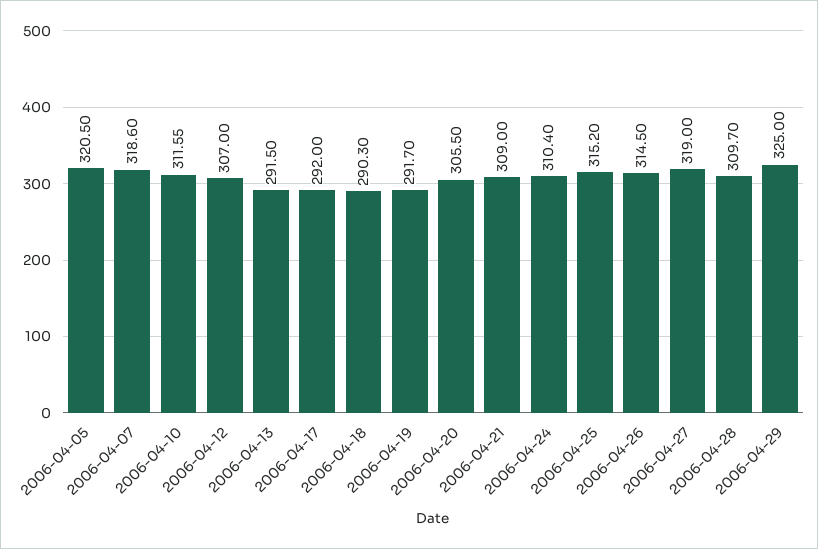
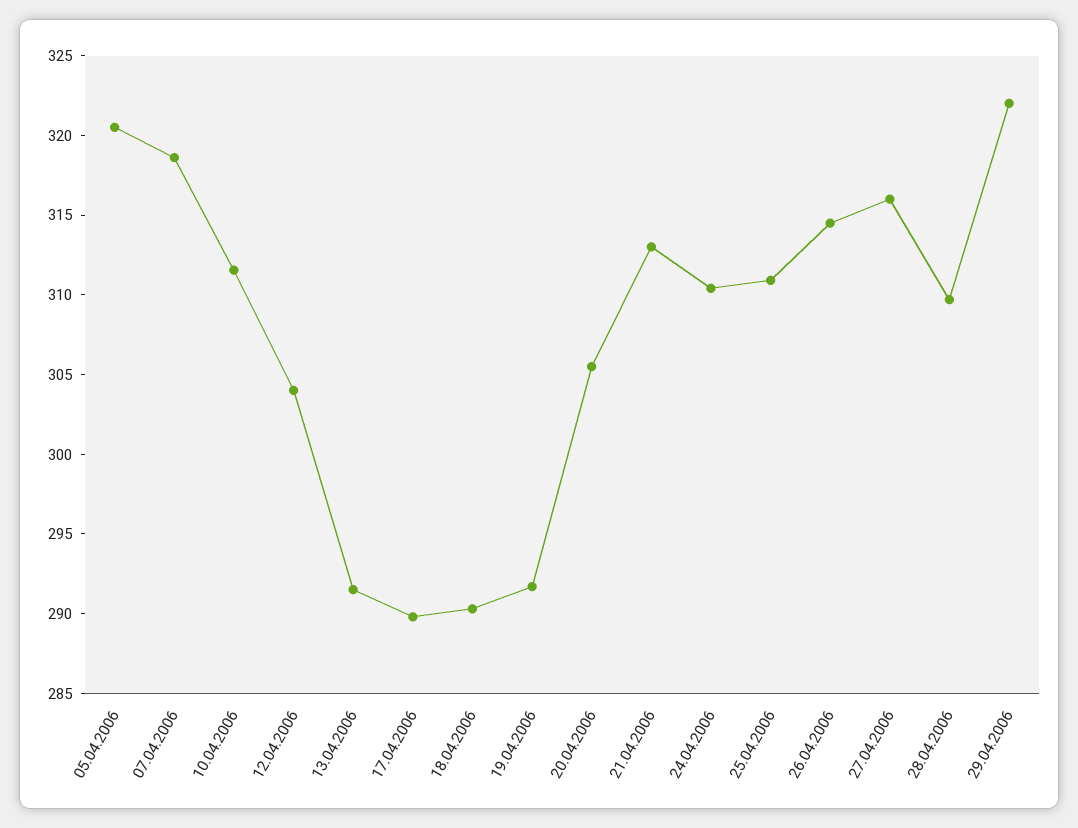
2006-04-12: 307 -> 304
2006-04-17: 292 -> 290
2006-04-21: 309 -> 313
2006-04-25: 315.2 -> 311
2006-04-27: 319 -> 316
2006-04-29: 325 -> 322

